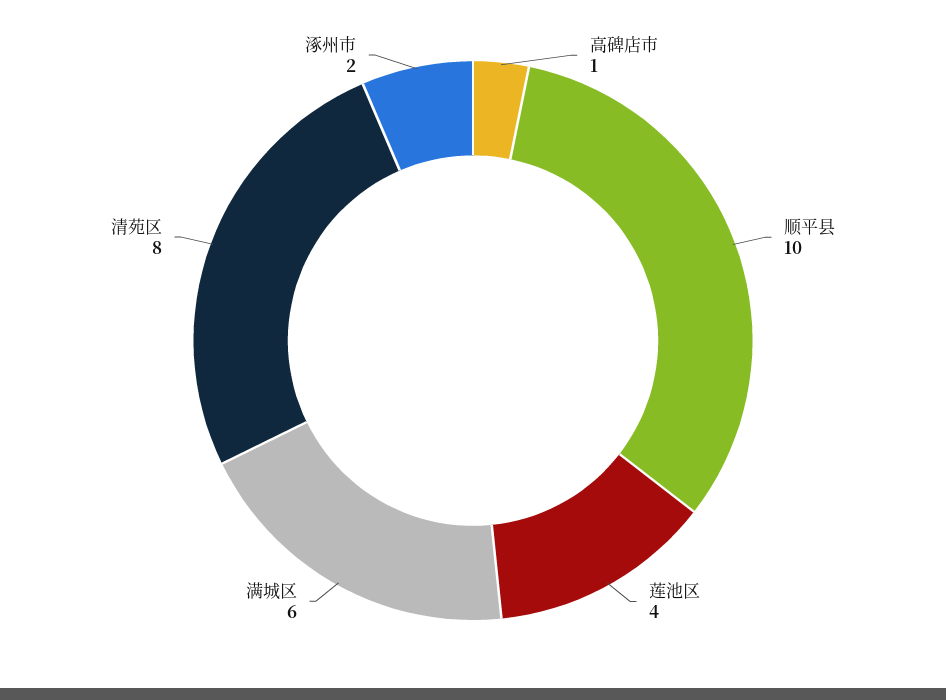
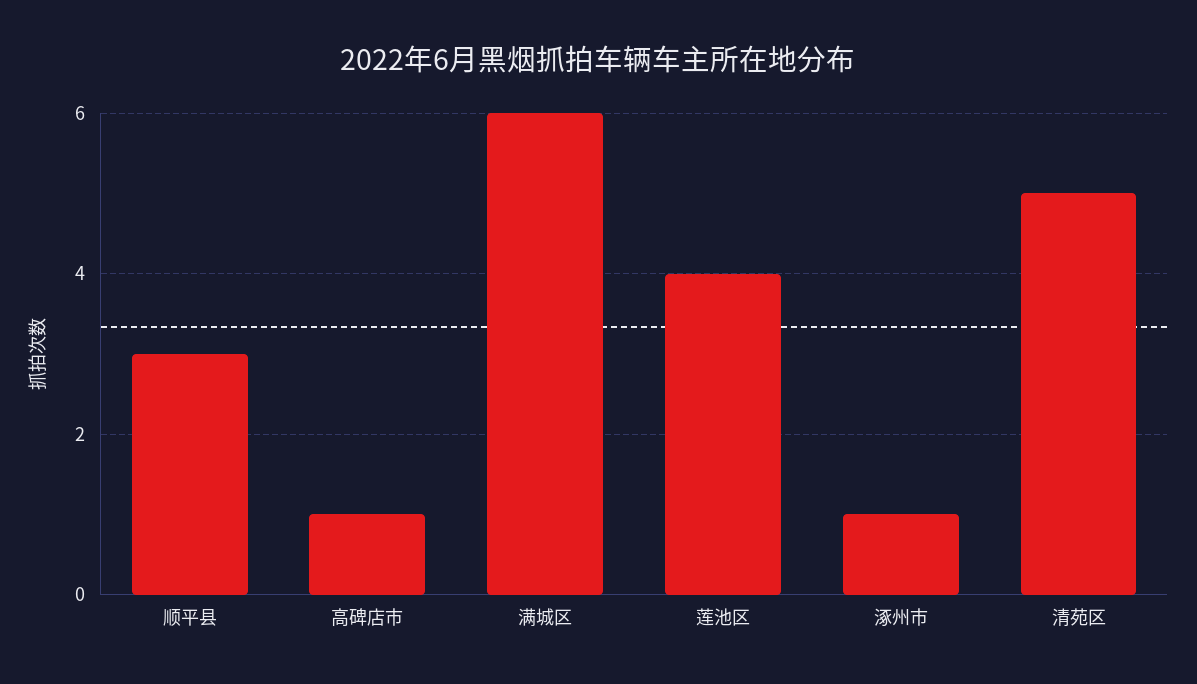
顺平县: 10 -> 3
清苑区: 8 -> 5
涿州市: 2 -> 1

